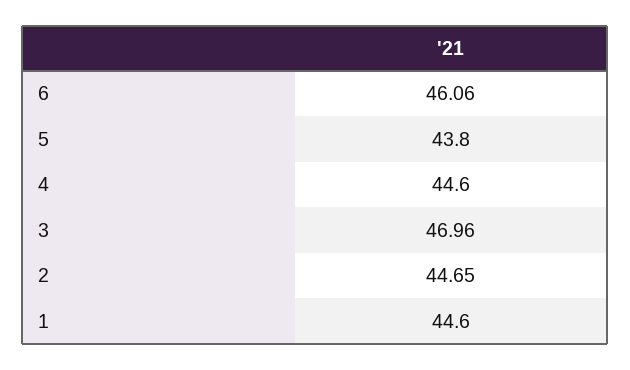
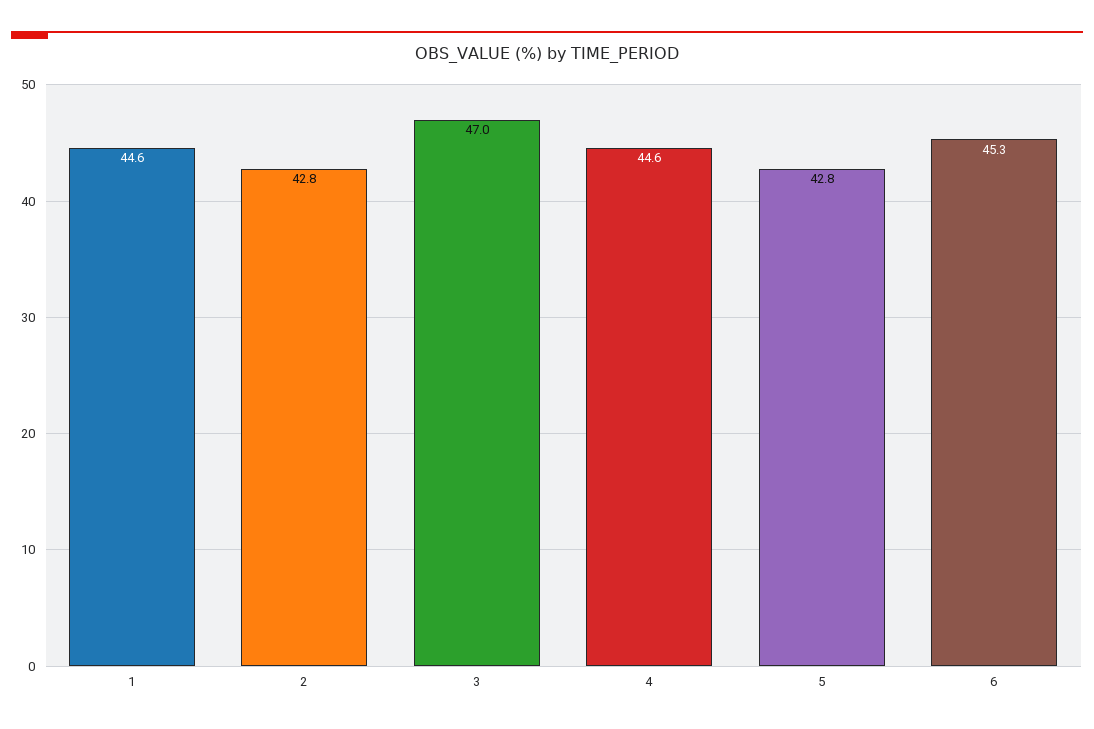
6: 46.06 -> 45.3
5: 43.8 -> 42.8
2: 44.65 -> 42.8

